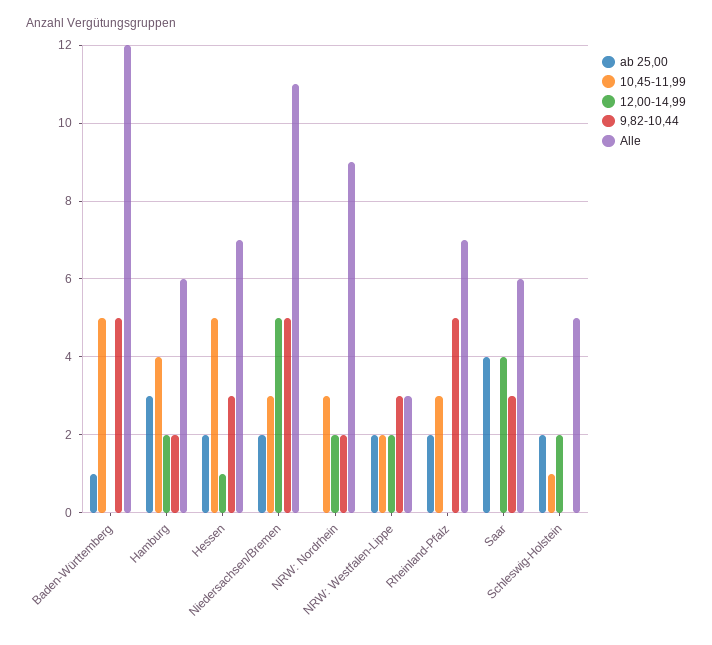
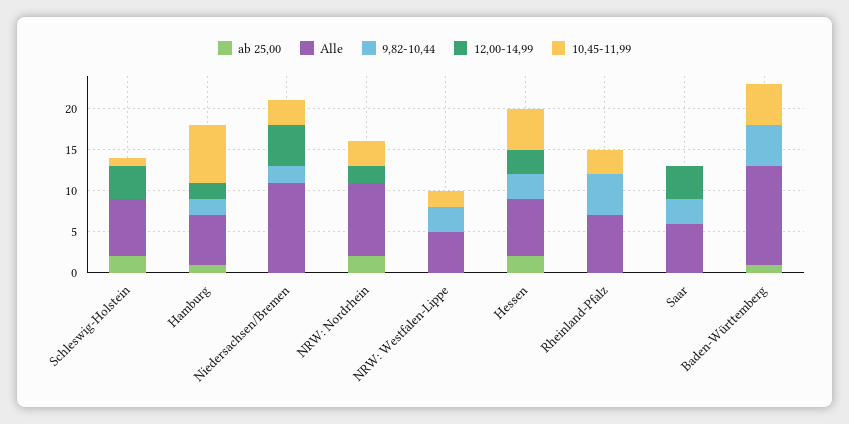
ab 25,00, Hamburg: 3 -> 1
10,45-11,99, Hamburg: 4 -> 7
12,00-14,99, Hessen: 1 -> 3
ab 25,00, Niedersachsen/Bremen: 2 -> 0
9,82-10,44, Niedersachsen/Bremen: 5 -> 2
ab 25,00, NRW: Nordrhein: 0 -> 2
9,82-10,44, NRW: Nordrhein: 2 -> 0
ab 25,00, NRW: Westfalen-Lippe: 2 -> 0
12,00-14,99, NRW: Westfalen-Lippe: 2 -> 0
Alle, NRW: Westfalen-Lippe: 3 -> 5
ab 25,00, Rheinland-Pfalz: 2 -> 0
ab 25,00, Saar: 4 -> 0
12,00-14,99, Schleswig-Holstein: 2 -> 4
Alle, Schleswig-Holstein: 5 -> 7

